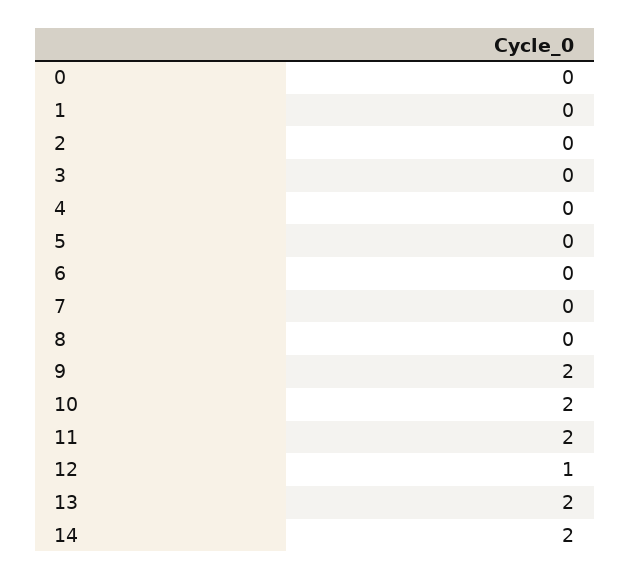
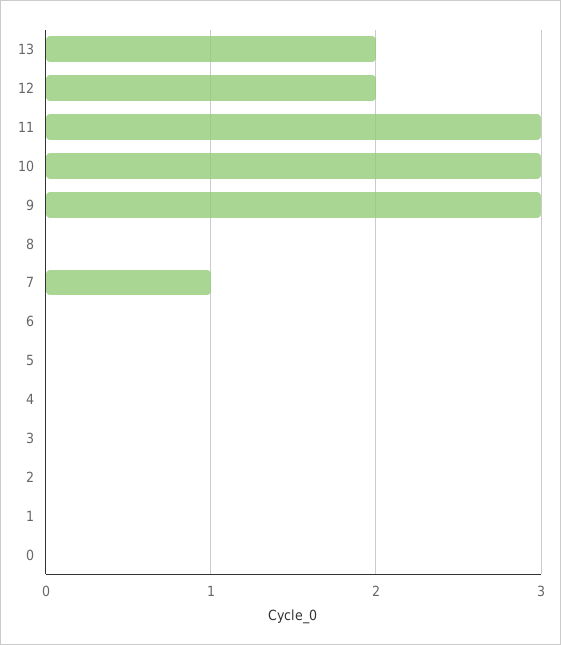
7: 0 -> 1
9: 2 -> 3
10: 2 -> 3
11: 2 -> 3
12: 1 -> 2
14: 2 -> none

